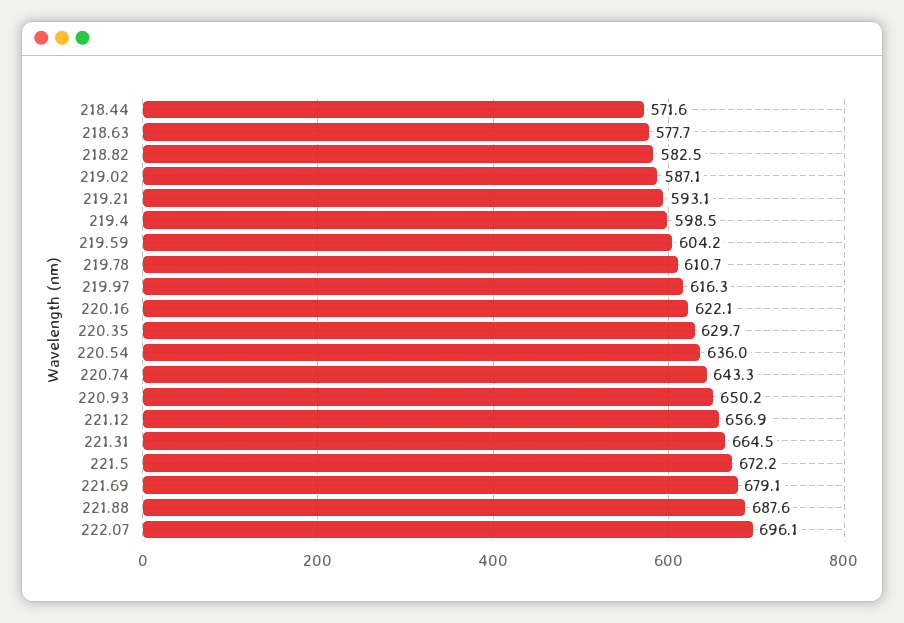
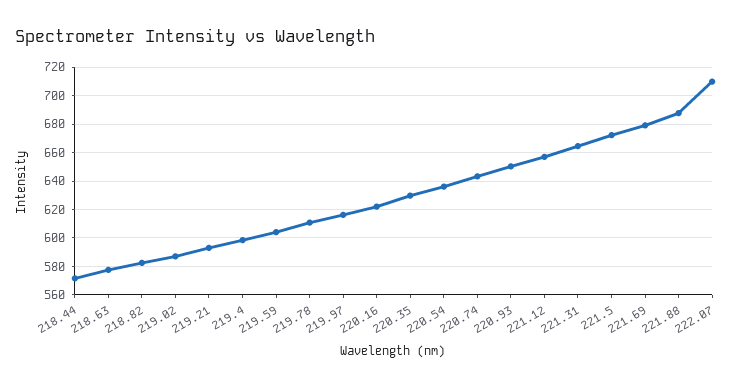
222.07: 696.1 -> 710

